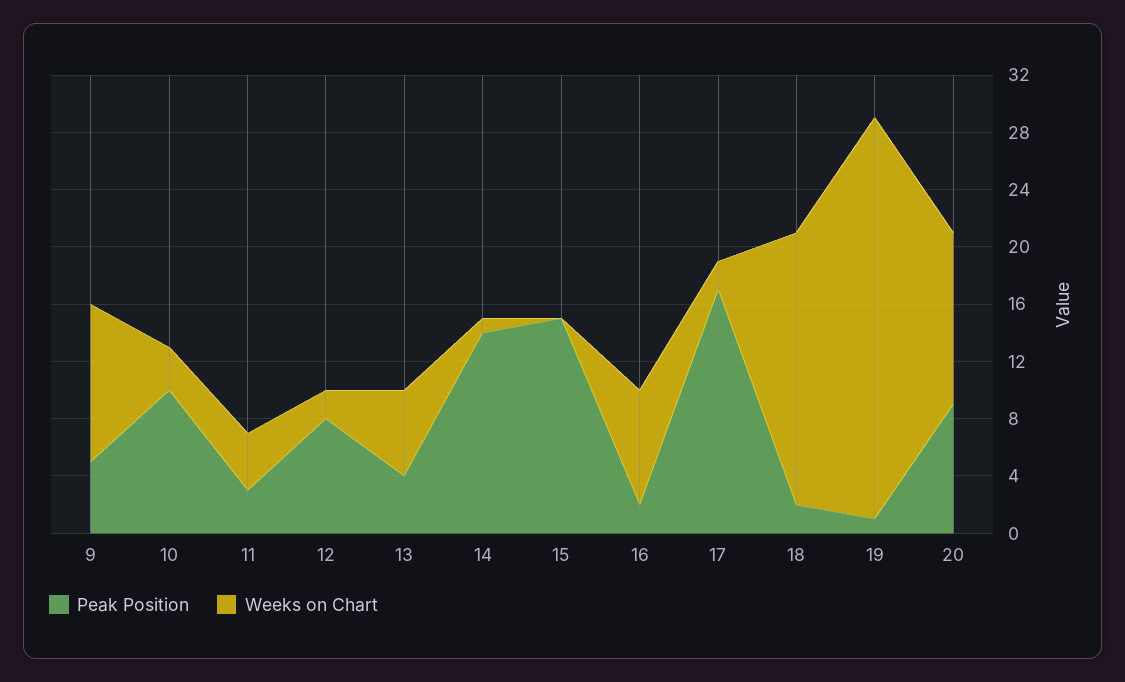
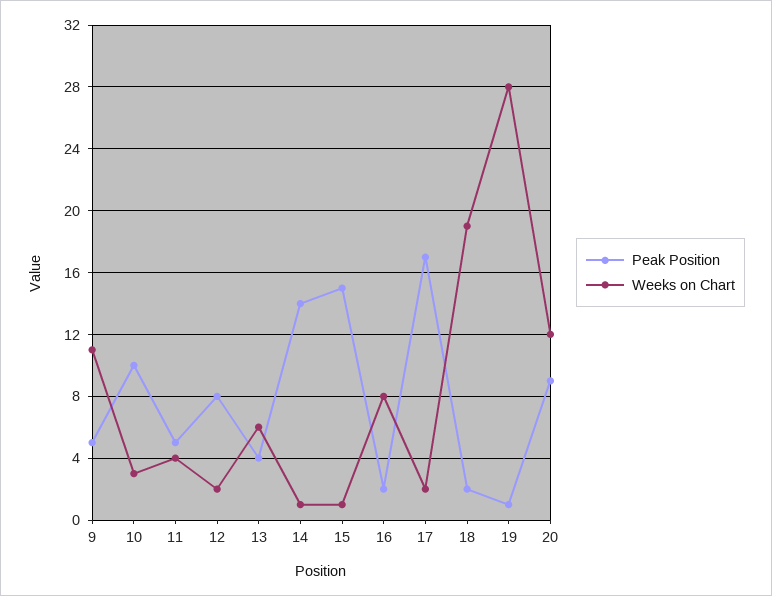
Peak Position, 11: 3 -> 5
Weeks on Chart, 15: 0 -> 1

